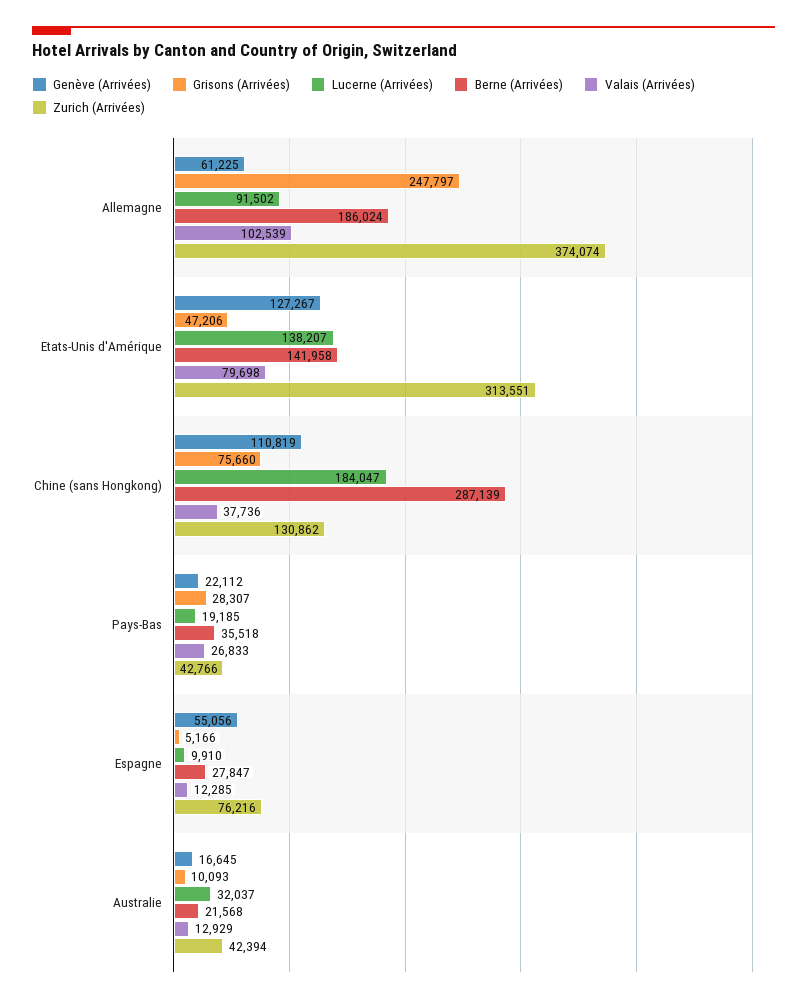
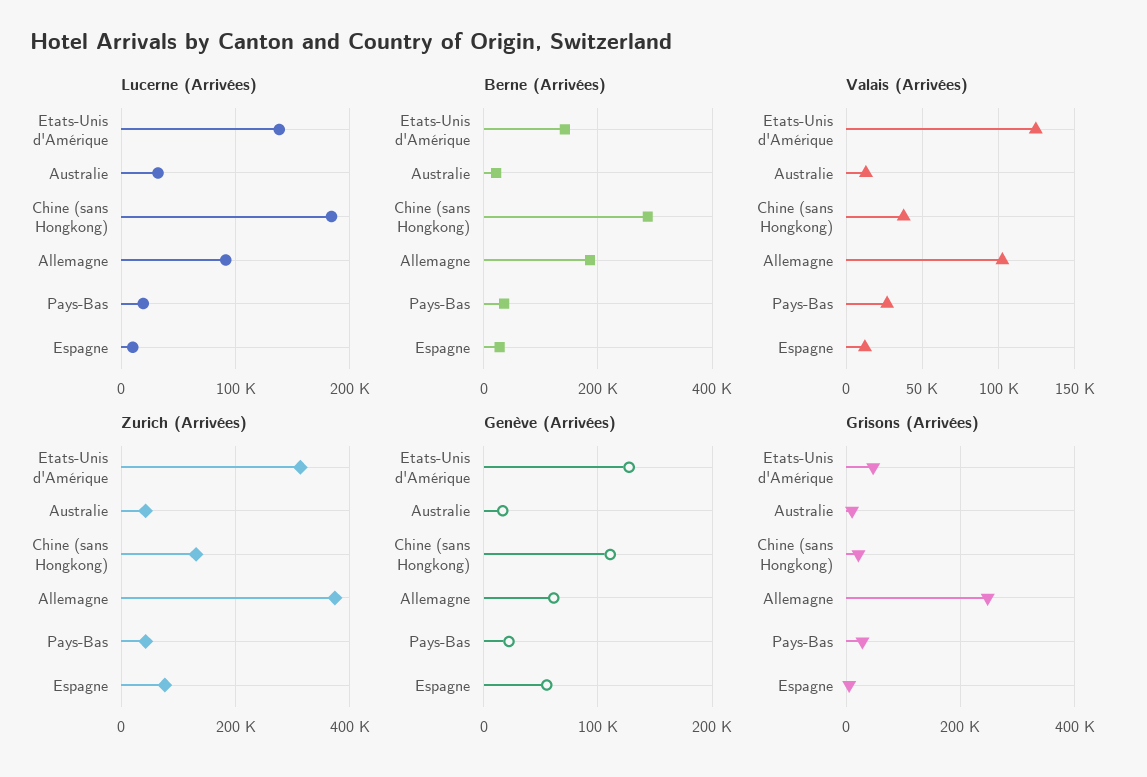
Valais (Arrivées), Etats-Unis d'Amérique: 79698 -> 125000
Grisons (Arrivées), Chine (sans Hongkong): 75660 -> 20000

